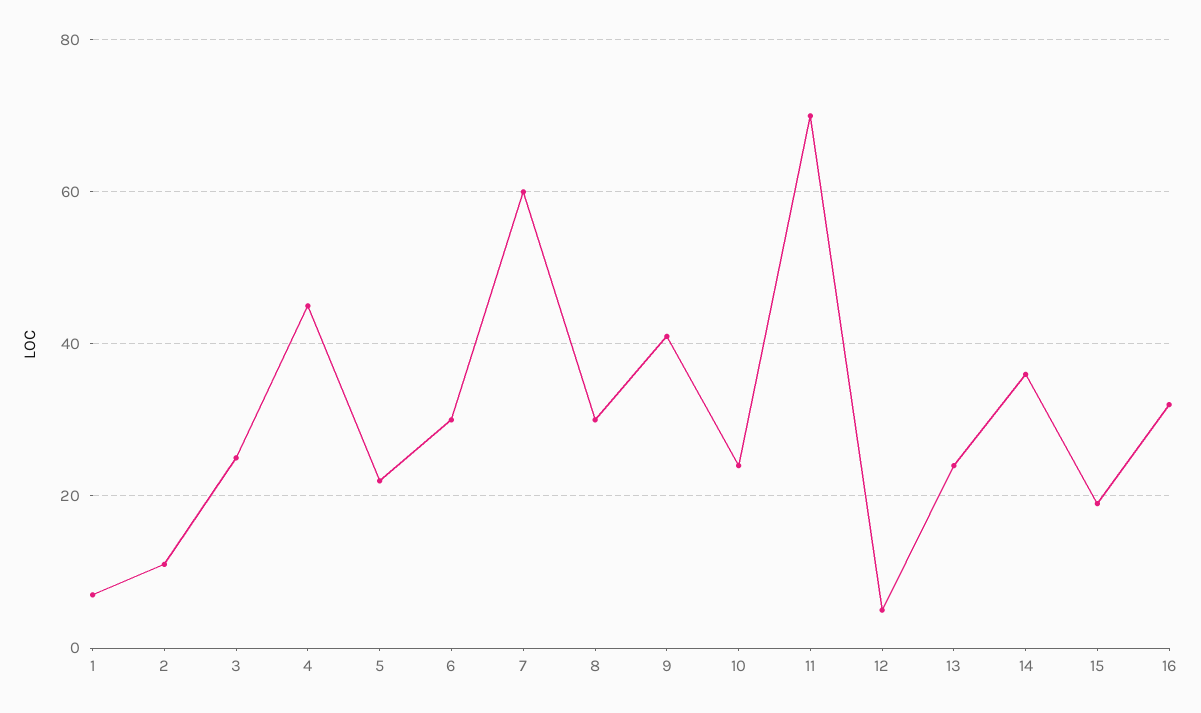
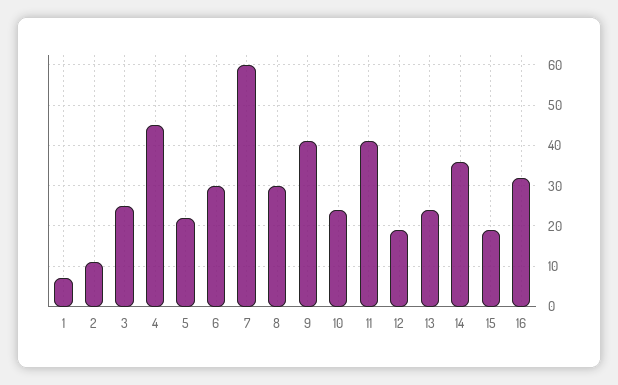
11: 70 -> 40
12: 5 -> 20

